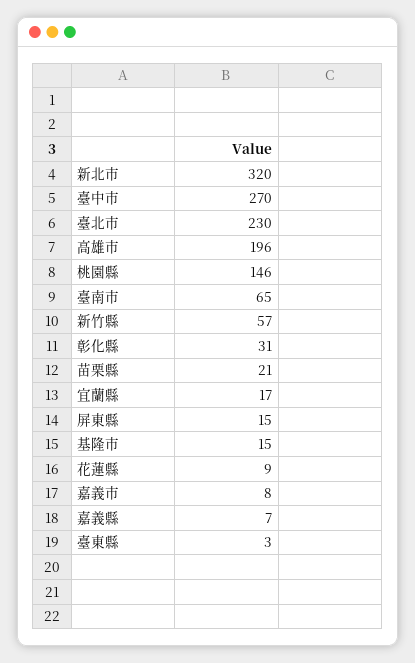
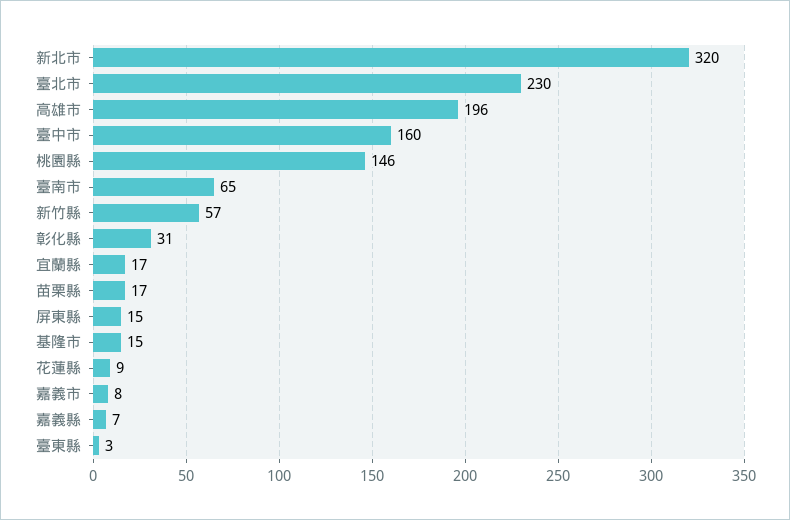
臺中市: 270 -> 160
苗栗縣: 21 -> 17

